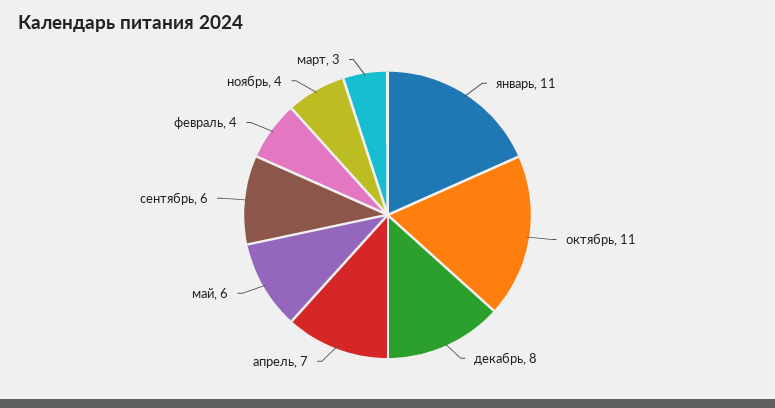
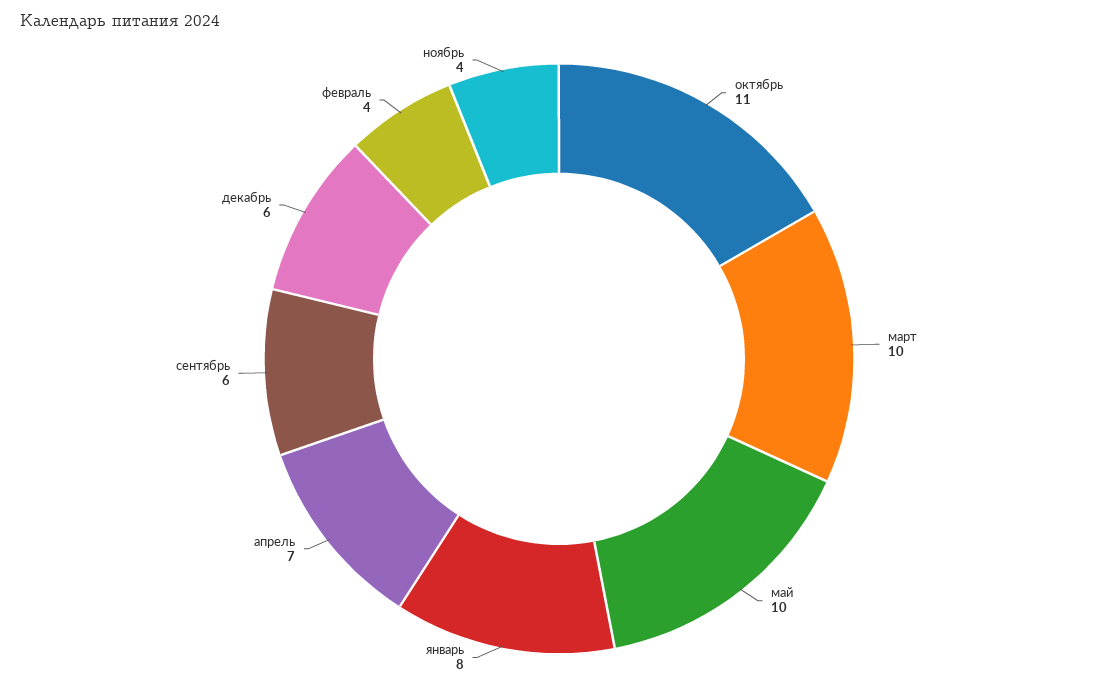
январь: 11 -> 8
декабрь: 8 -> 6
май: 6 -> 10
март: 3 -> 10

